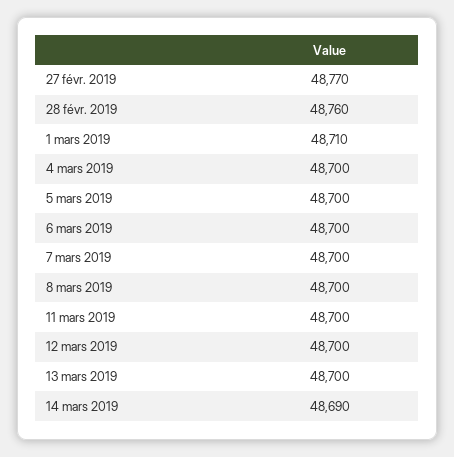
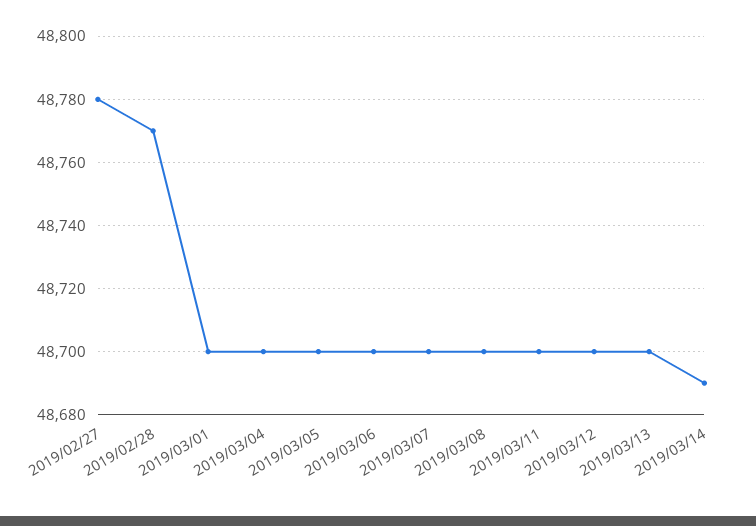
27 févr. 2019: 48770 -> 48780
28 févr. 2019: 48760 -> 48770
1 mars 2019: 48710 -> 48700

